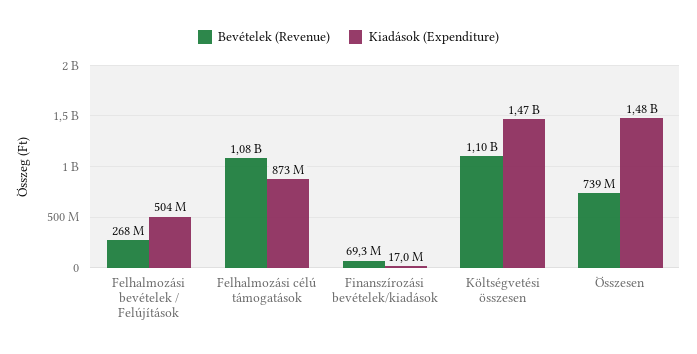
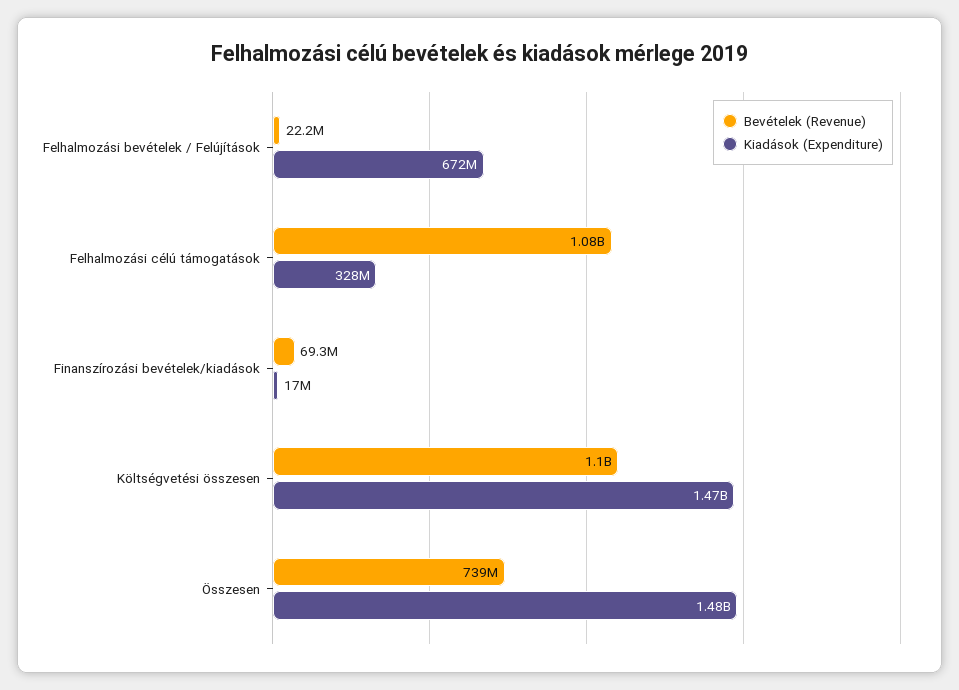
Bevételek (Revenue), Felhalmozási bevételek / Felújítások: 268000000 -> 22200000
Kiadások (Expenditure), Felhalmozási bevételek / Felújítások: 504000000 -> 672000000
Kiadások (Expenditure), Felhalmozási célú támogatások: 873000000 -> 328000000

